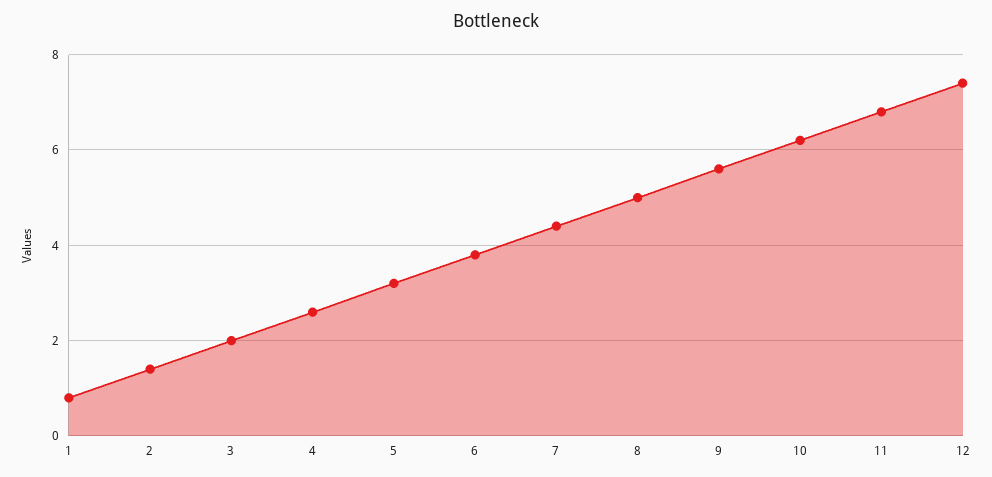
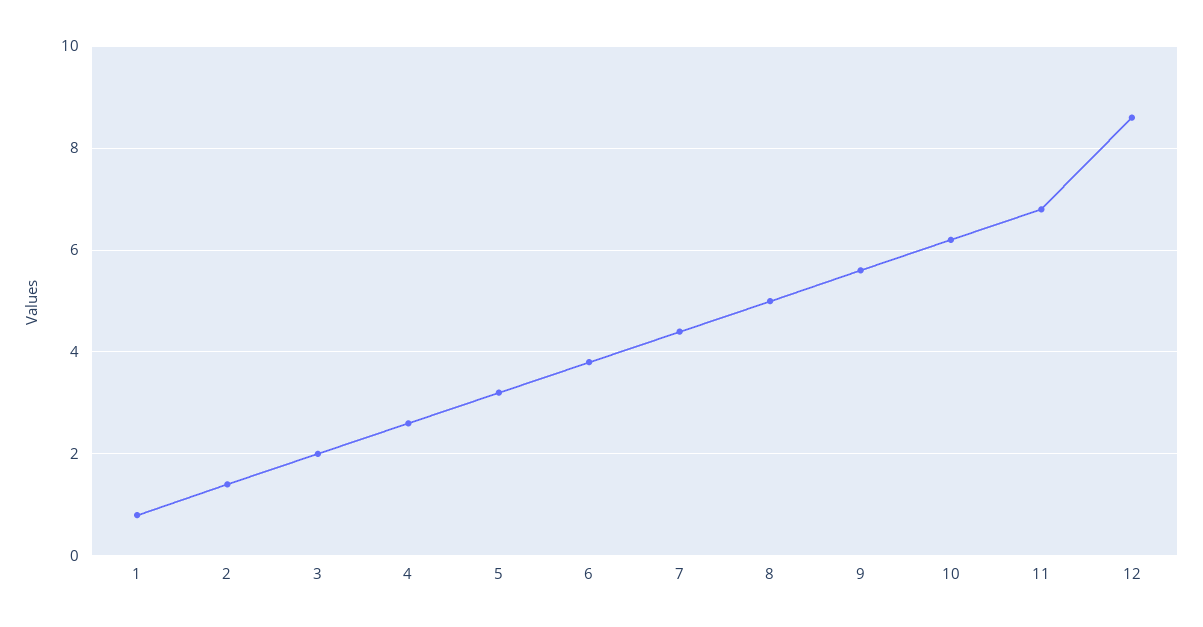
12: 7.5 -> 8.5

